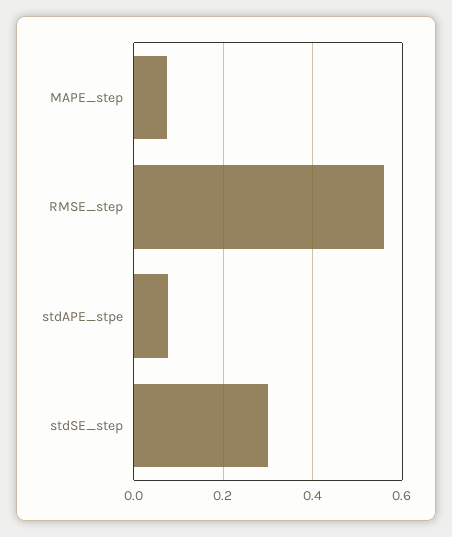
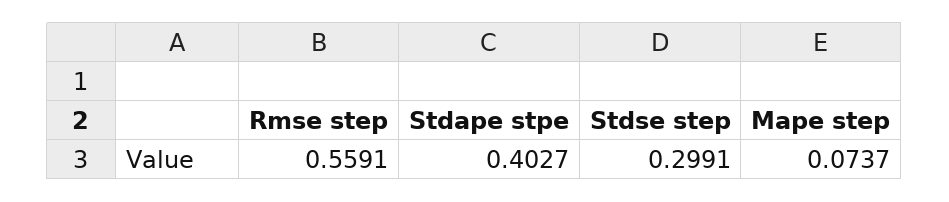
stdAPE_stpe: 0.08 -> 0.4027

